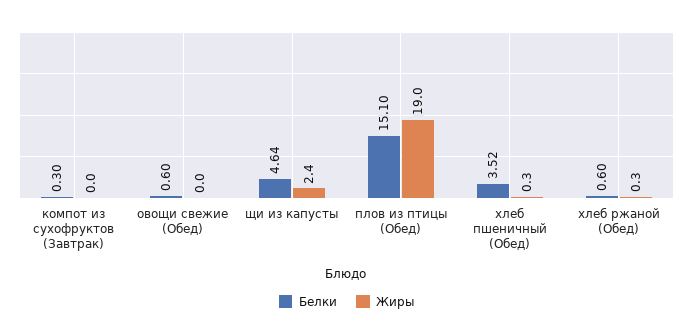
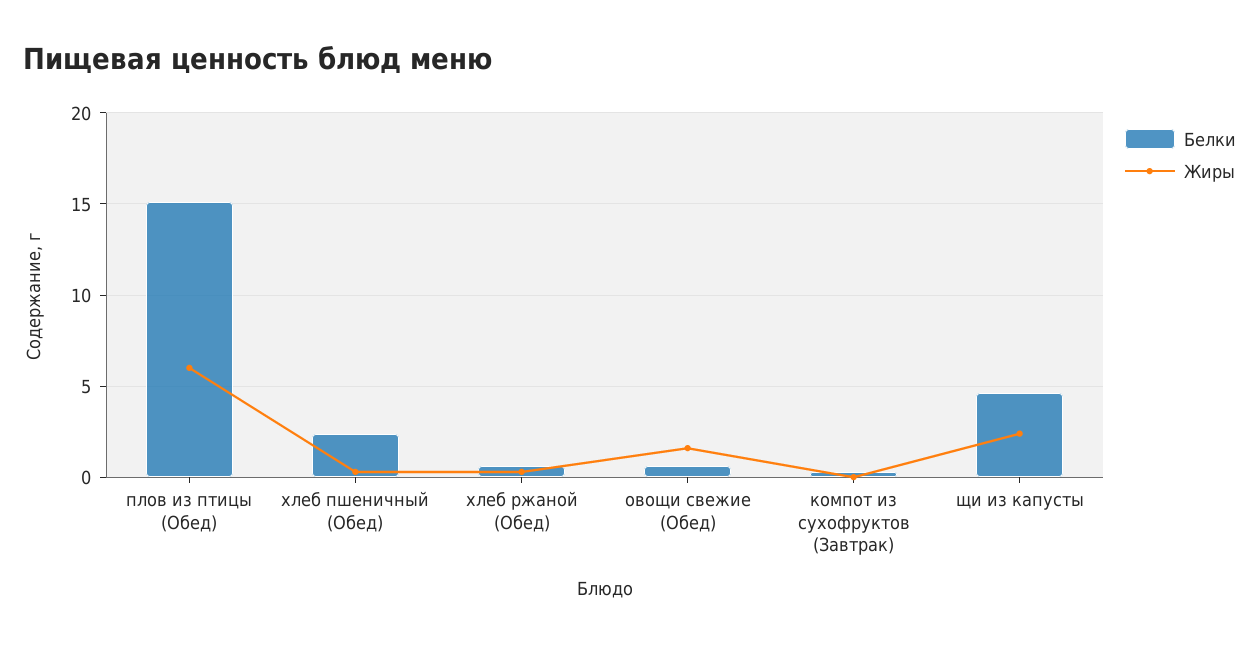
Жиры, овощи свежие (Обед): 0 -> 1.5
Жиры, плов из птицы (Обед): 19 -> 6
Белки, хлеб пшеничный (Обед): 3.52 -> 2.5

